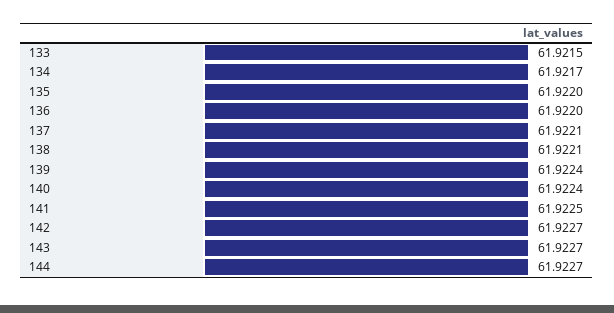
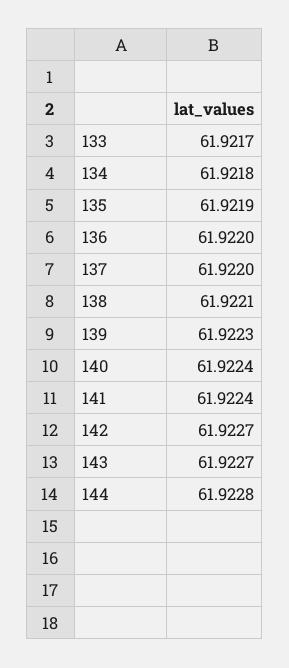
133: 61.9215 -> 61.9217
134: 61.9217 -> 61.9218
135: 61.922 -> 61.9219
137: 61.9221 -> 61.922
139: 61.9224 -> 61.9223
141: 61.9225 -> 61.9224
144: 61.9227 -> 61.9228

